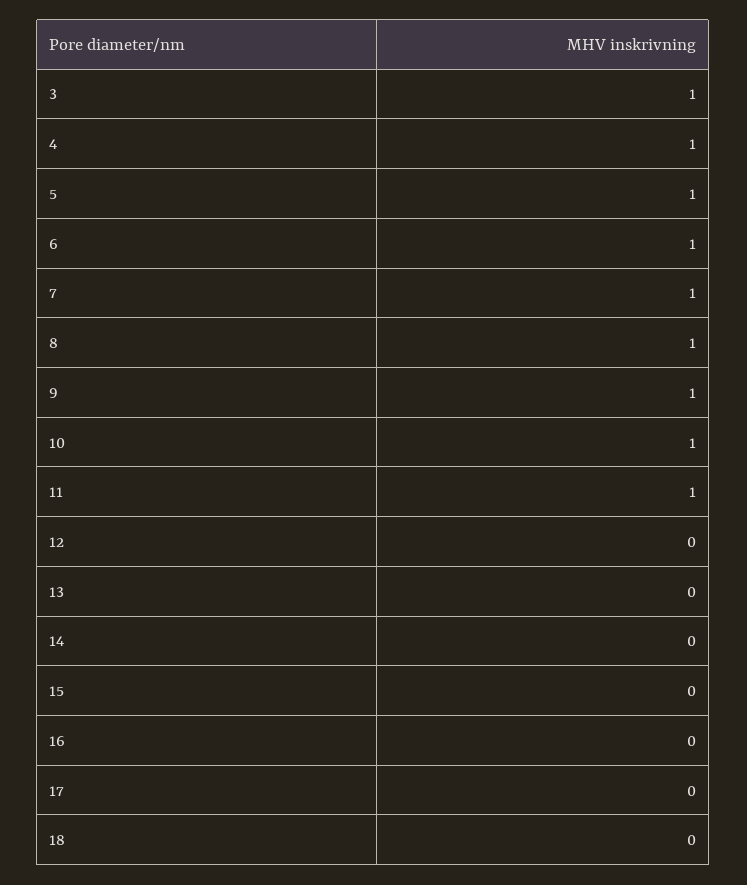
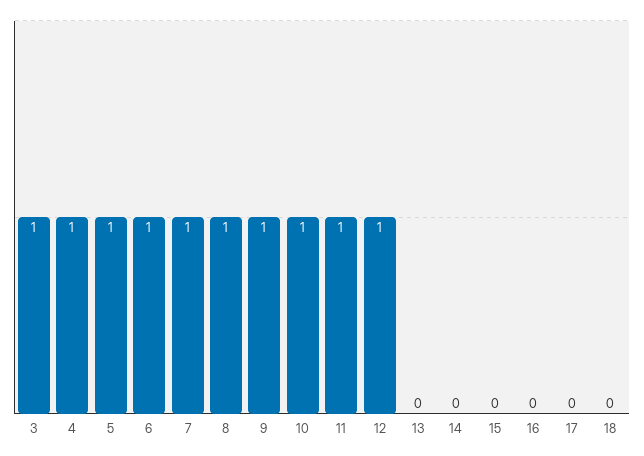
12: 0 -> 1

